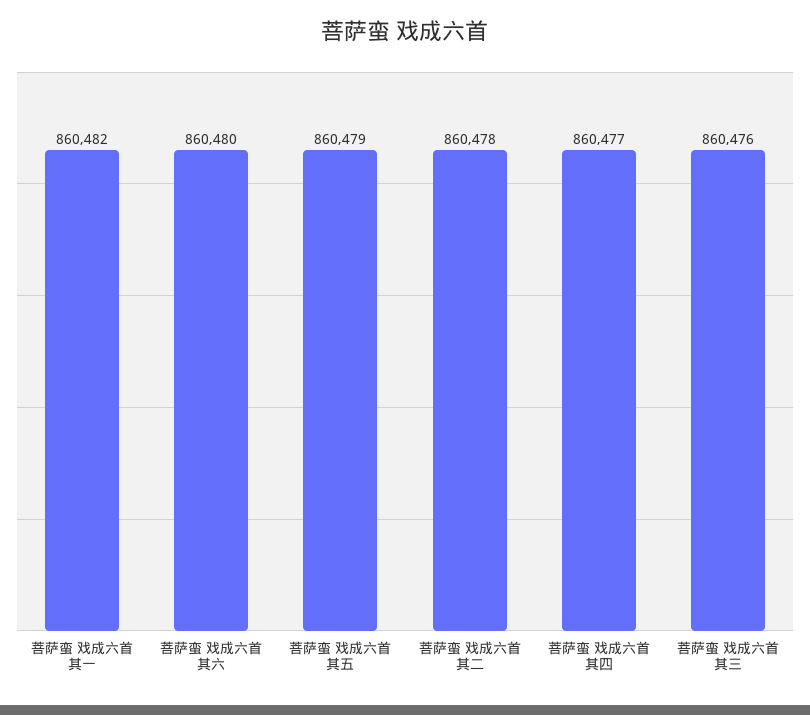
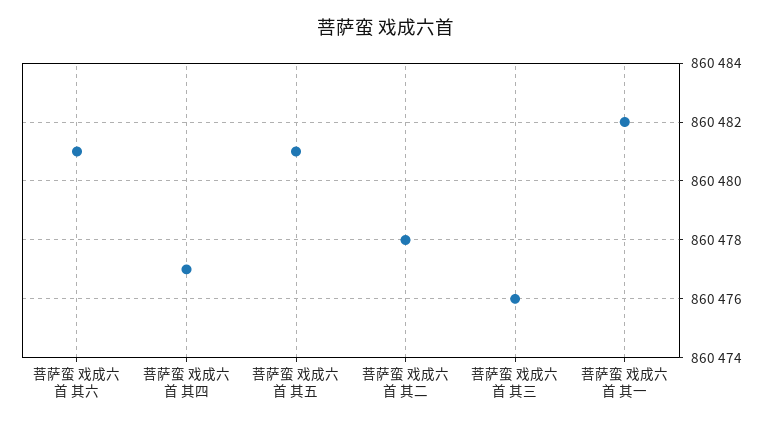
菩萨蛮 戏成六首 其六: 860480 -> 860481
菩萨蛮 戏成六首 其五: 860479 -> 860481

